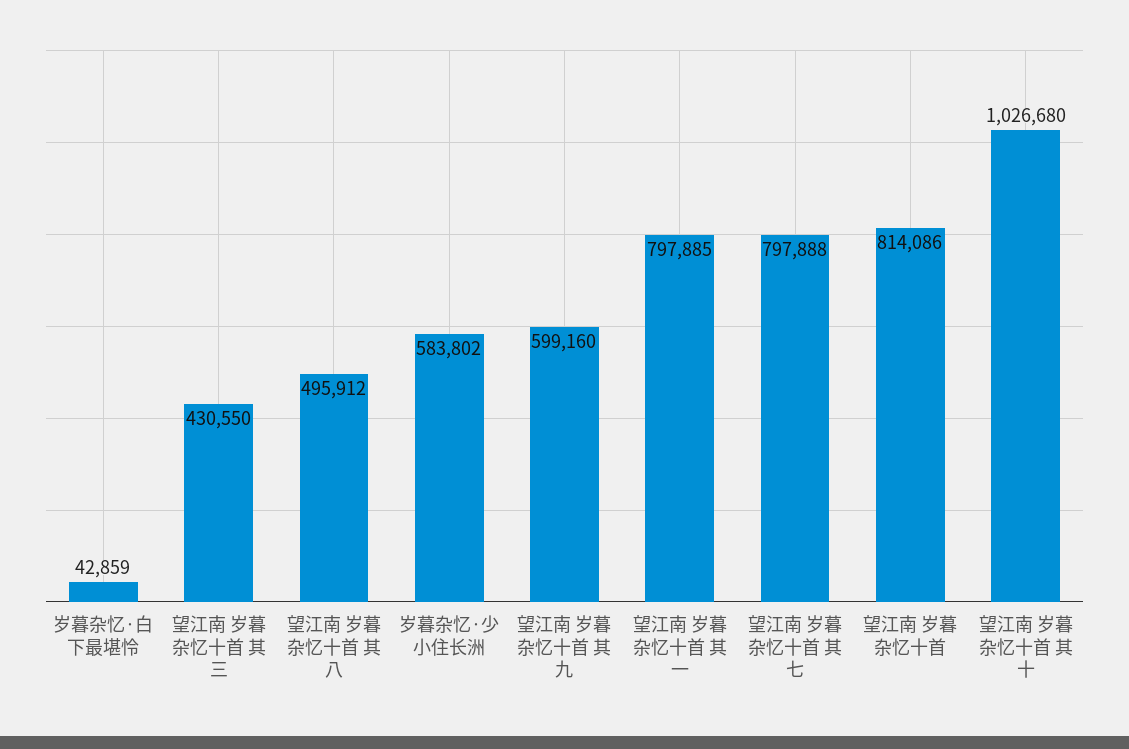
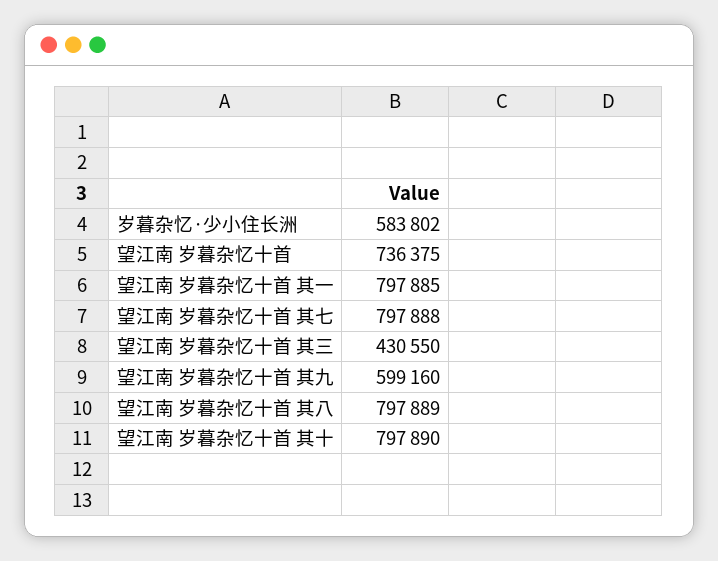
岁暮杂忆·白下最堪怜: 42859 -> none
望江南 岁暮杂忆十首 其八: 495912 -> 797889
望江南 岁暮杂忆十首: 814086 -> 736375
望江南 岁暮杂忆十首 其十: 1026680 -> 797890

